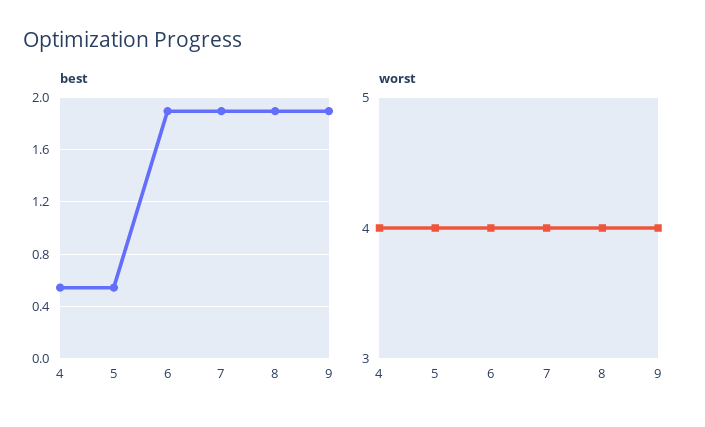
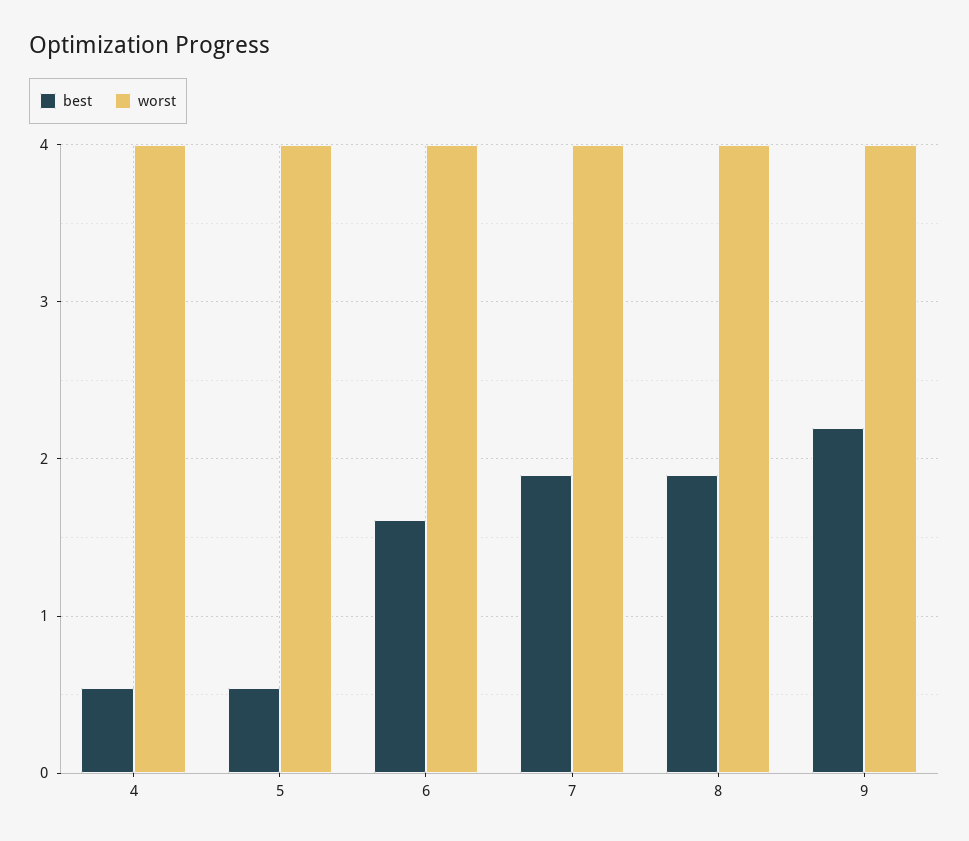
best, 6: 1.9 -> 1.6
best, 9: 1.9 -> 2.2

